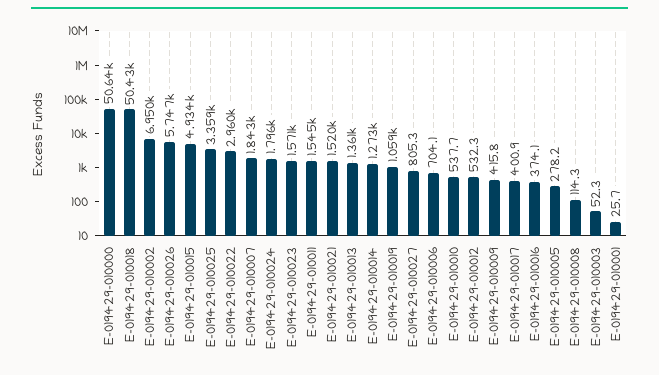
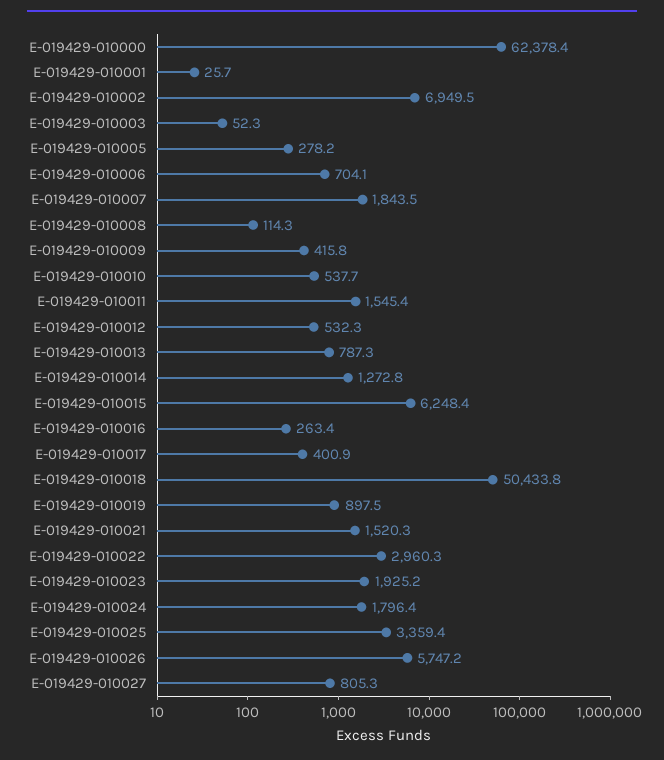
E-019429-010000: 50640 -> 62378.4
E-019429-010015: 4934 -> 6248.4
E-019429-010023: 1571 -> 1925.2
E-019429-010013: 1361 -> 787.3
E-019429-010019: 1059 -> 897.5
E-019429-010016: 374.1 -> 263.4

